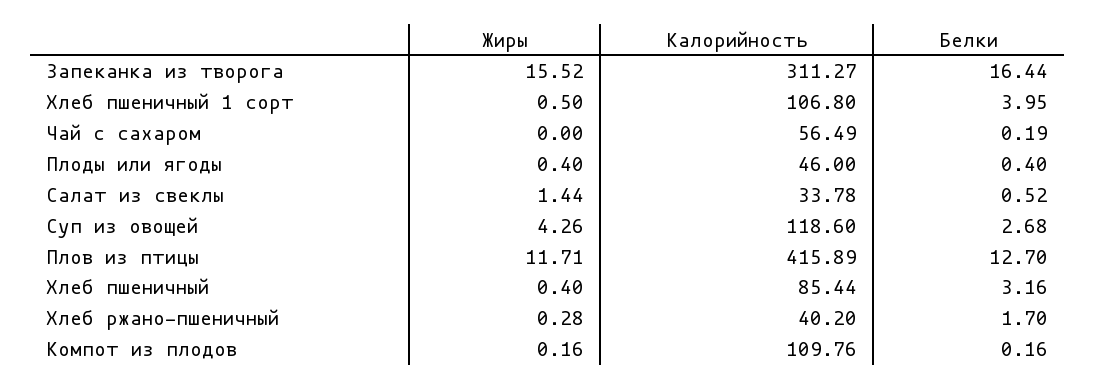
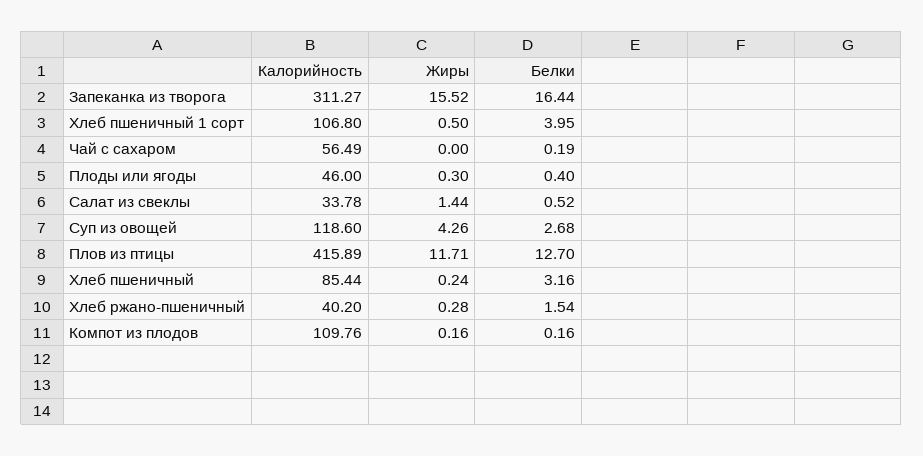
Жиры, Плоды или ягоды: 0.4 -> 0.3
Жиры, Хлеб пшеничный: 0.4 -> 0.24
Белки, Хлеб ржано-пшеничный: 1.7 -> 1.54

